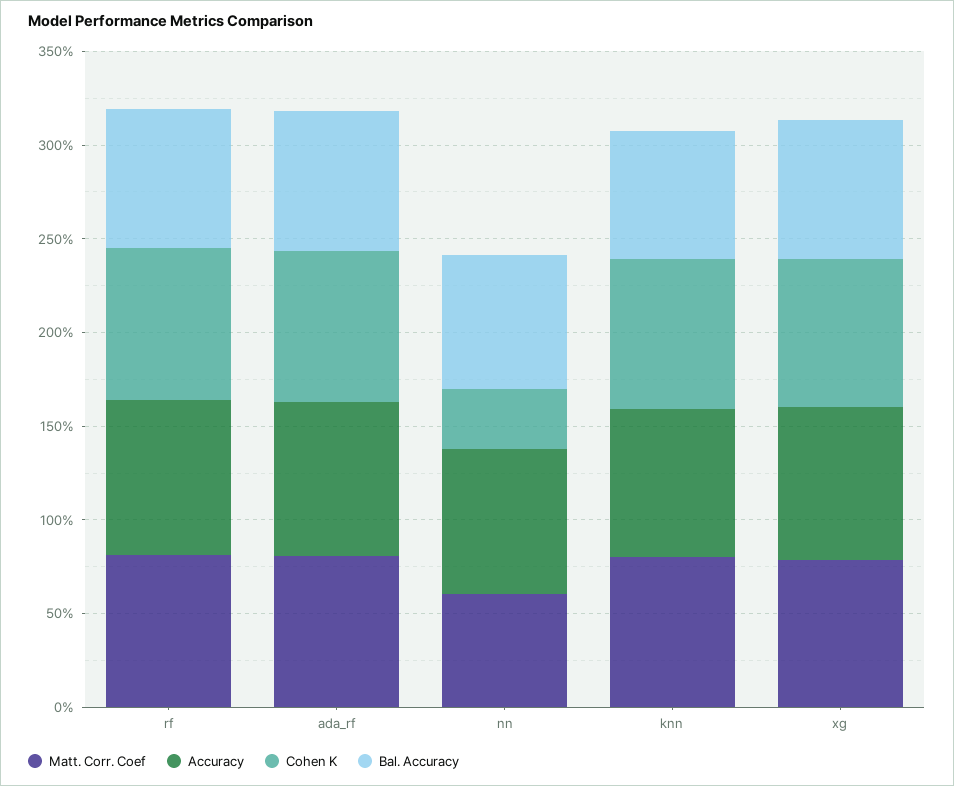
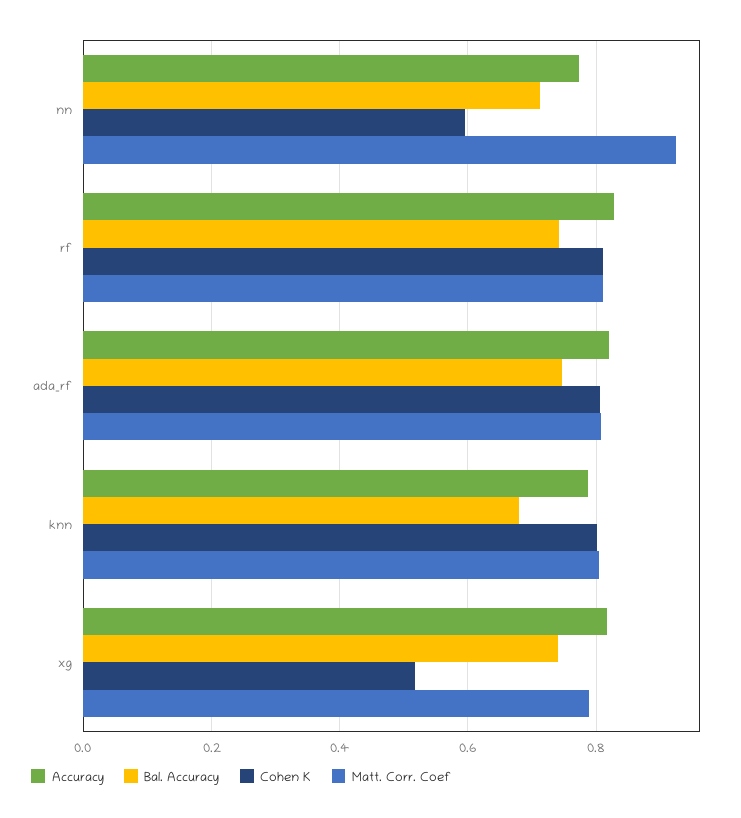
Matt. Corr. Coef, nn: 0.6 -> 0.92
Cohen K, nn: 0.3 -> 0.6
Cohen K, xg: 0.8 -> 0.52

